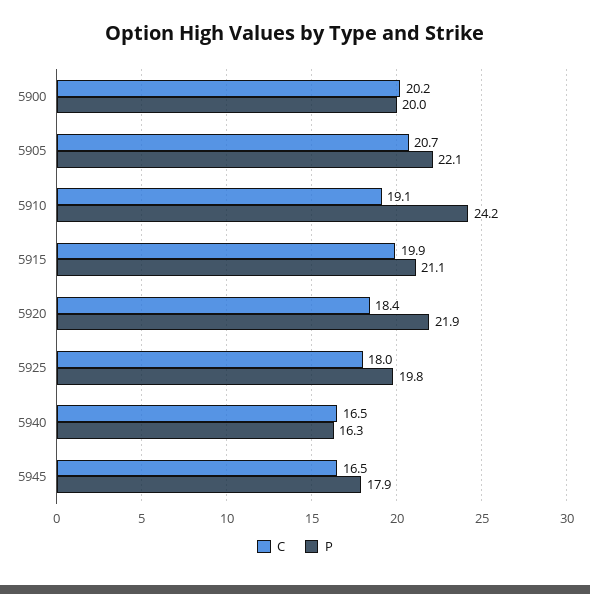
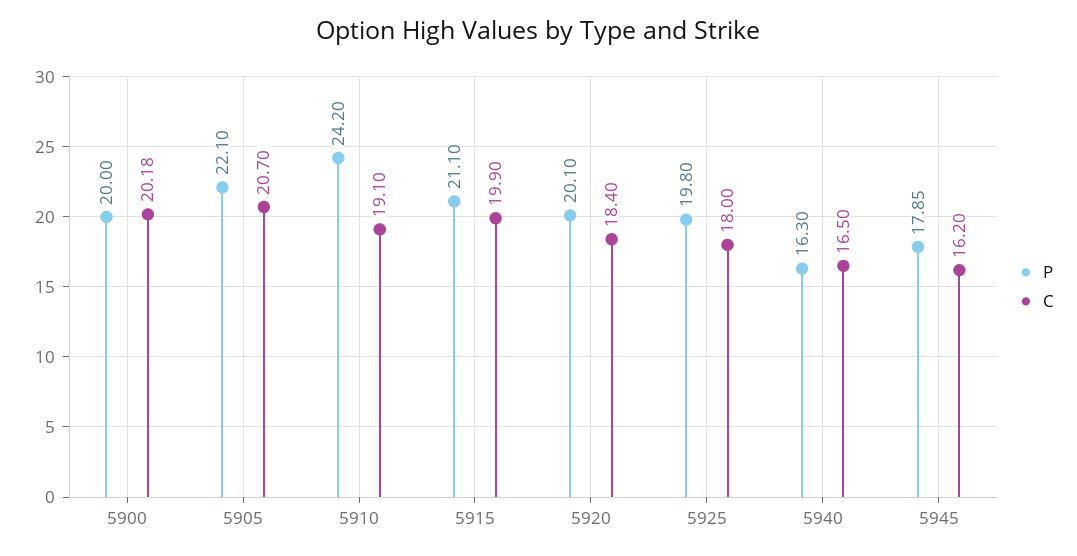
P, 5920: 21.9 -> 20.1
C, 5945: 16.5 -> 16.2

